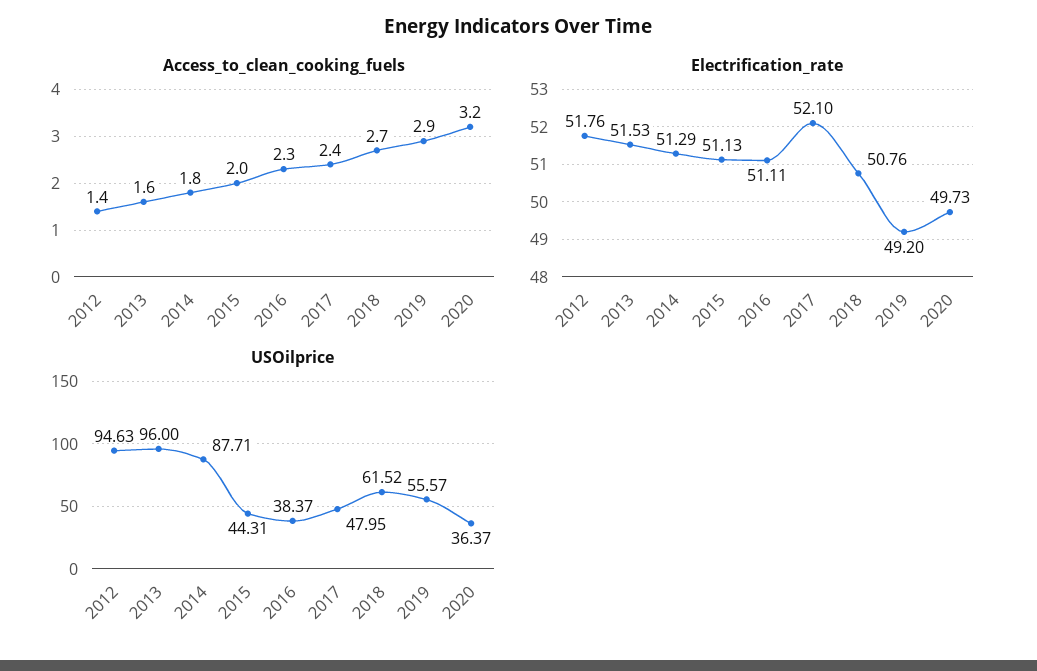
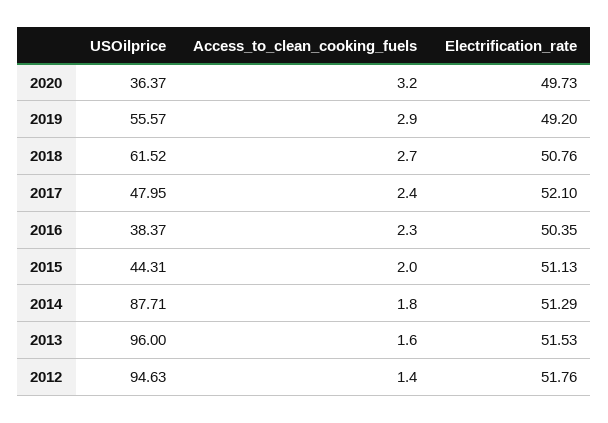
Electrification_rate, 2016: 51.11 -> 50.35

